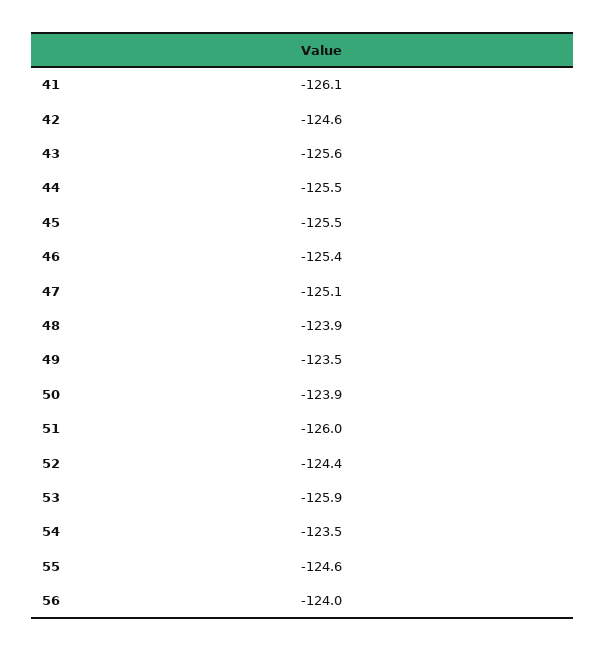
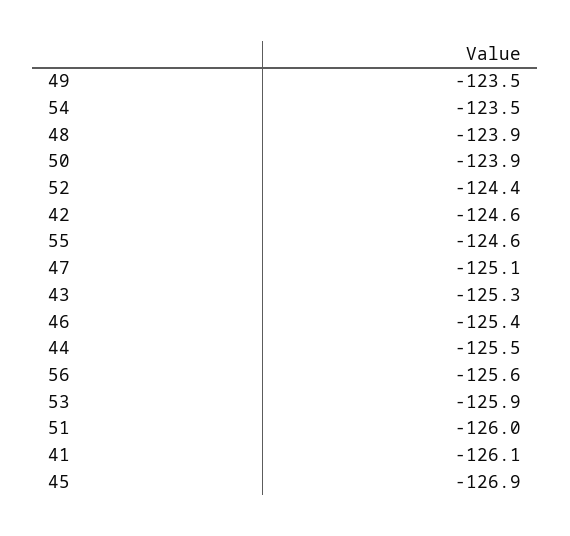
43: -125.6 -> -125.3
45: -125.5 -> -126.9
56: -124 -> -125.6

